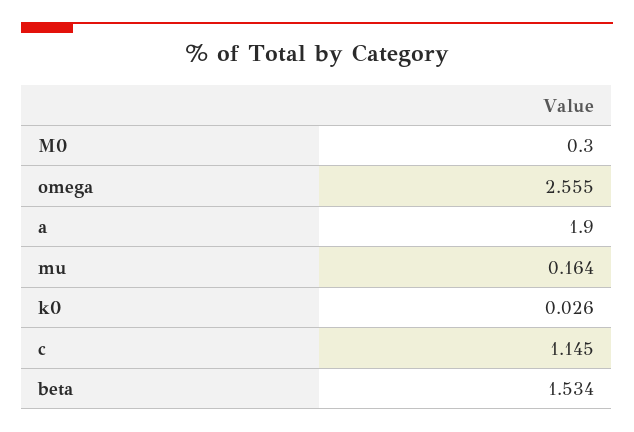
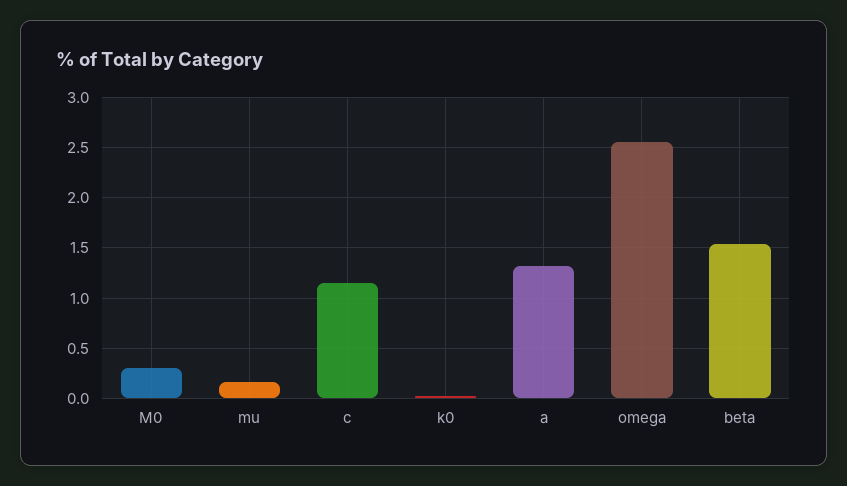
a: 1.9 -> 1.3

